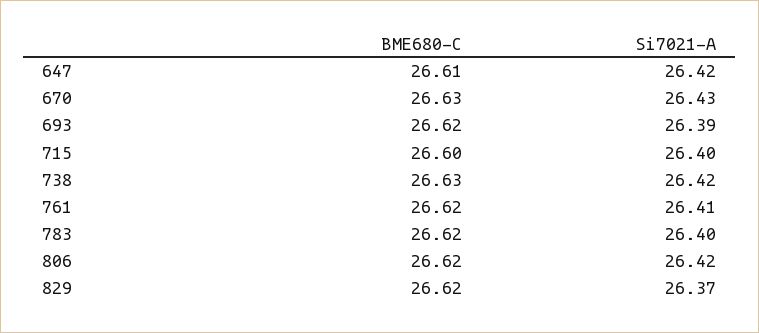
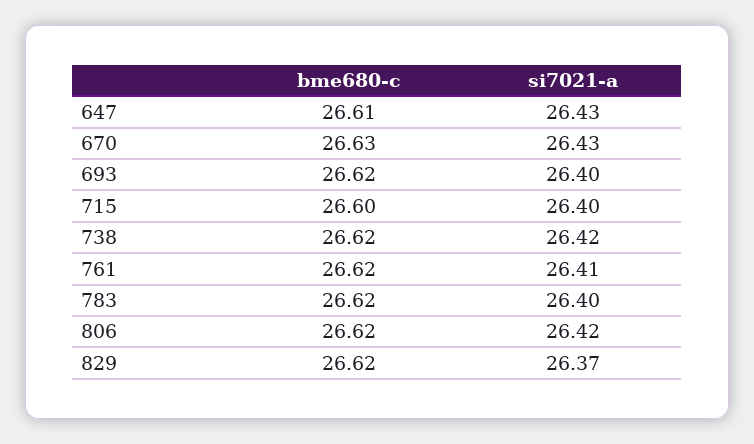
Si7021-A, 647: 26.42 -> 26.43
Si7021-A, 693: 26.39 -> 26.4
BME680-C, 738: 26.63 -> 26.62

